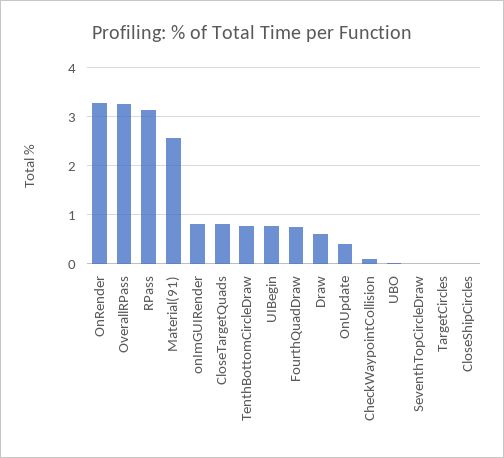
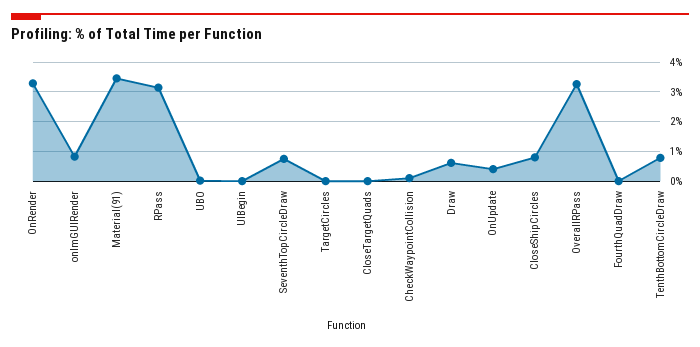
Material(91): 2.6 -> 3.5
CloseTargetQuads: 0.8 -> 0
UIBegin: 0.8 -> 0
FourthQuadDraw: 0.8 -> 0
SeventhTopCircleDraw: 0 -> 0.75
CloseShipCircles: 0 -> 0.75

